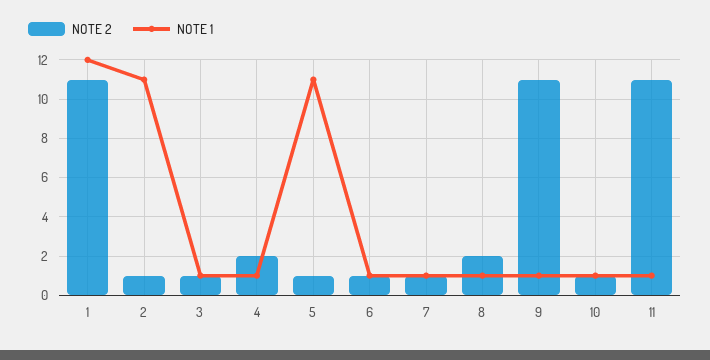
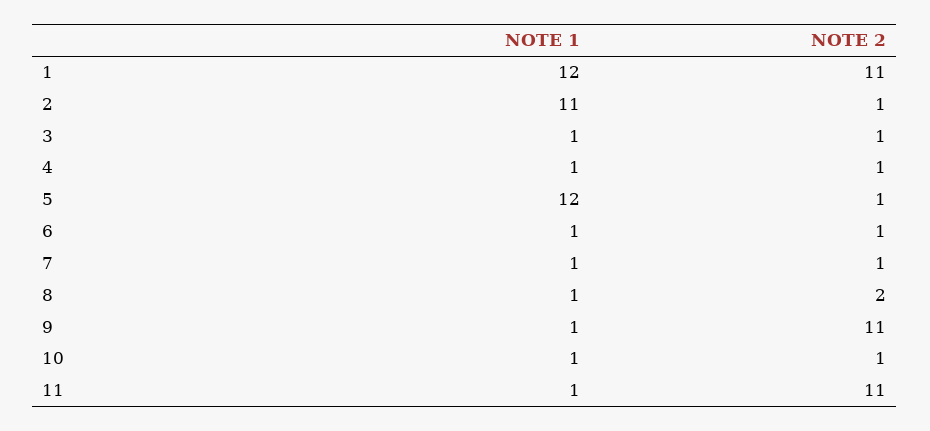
NOTE 2, 4: 2 -> 1
NOTE 1, 5: 11 -> 12

